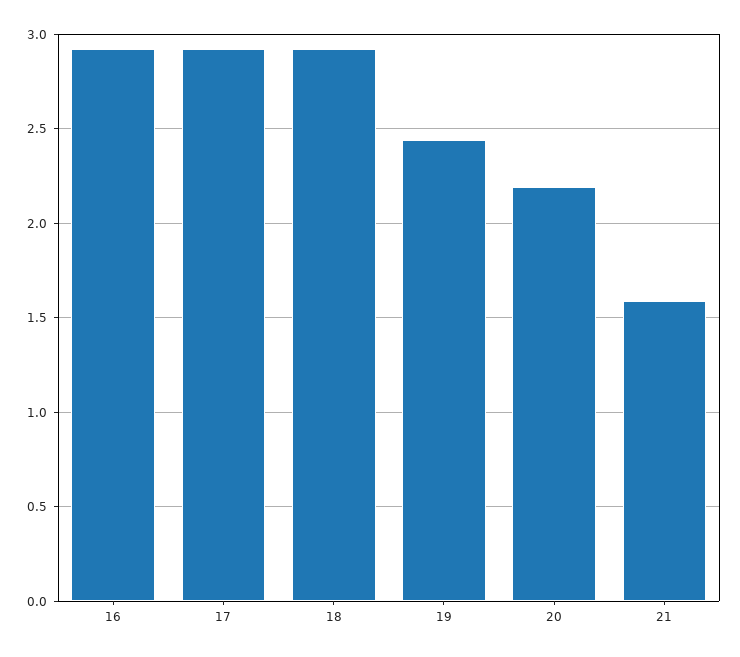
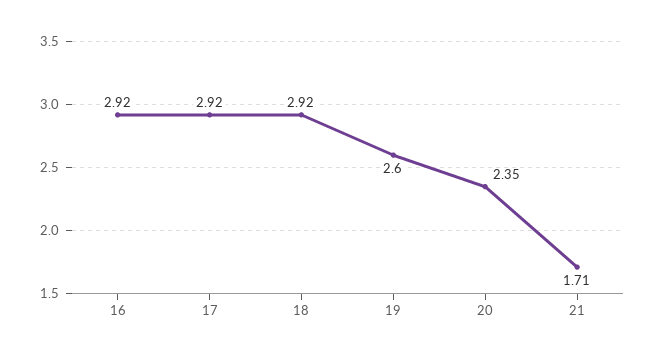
19: 2.45 -> 2.6
20: 2.2 -> 2.35
21: 1.6 -> 1.71

